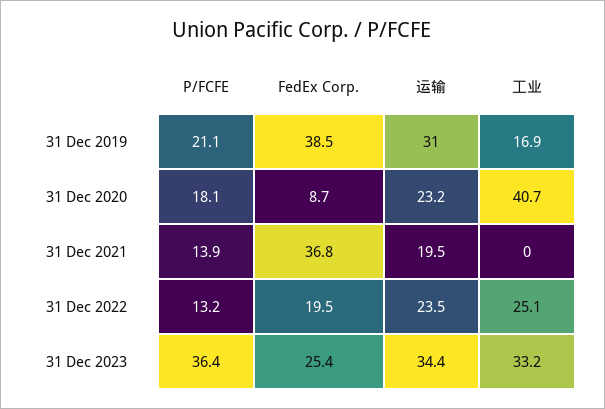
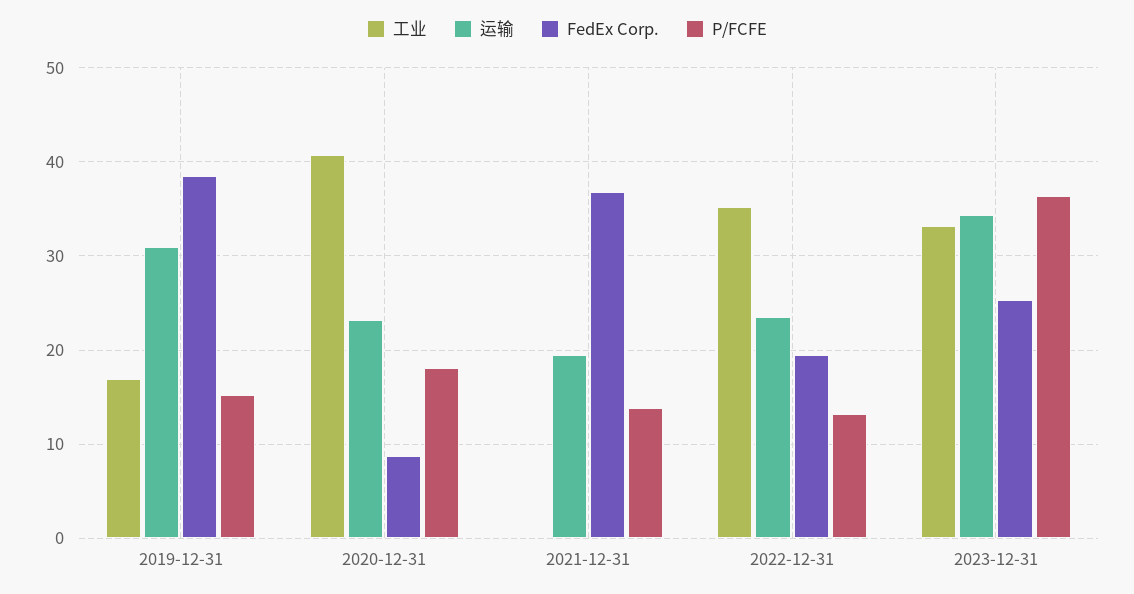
P/FCFE, 31 Dec 2019: 21.1 -> 15
工业, 31 Dec 2022: 25.1 -> 35

